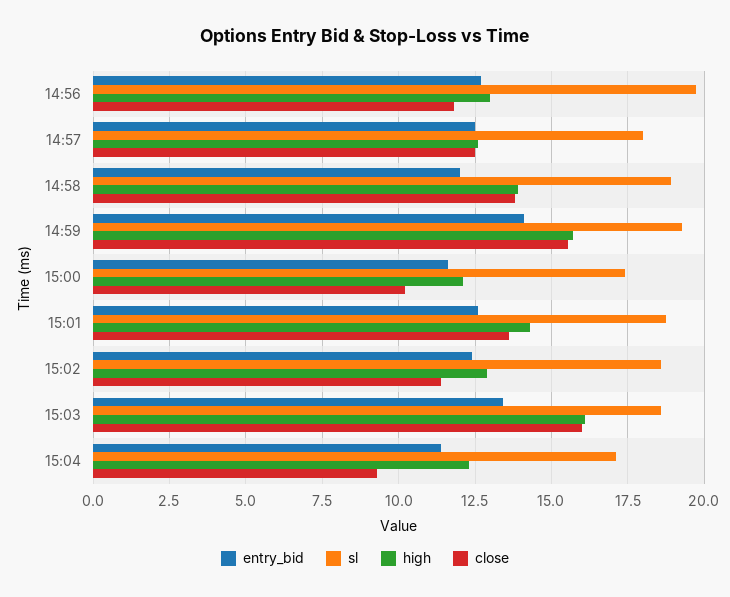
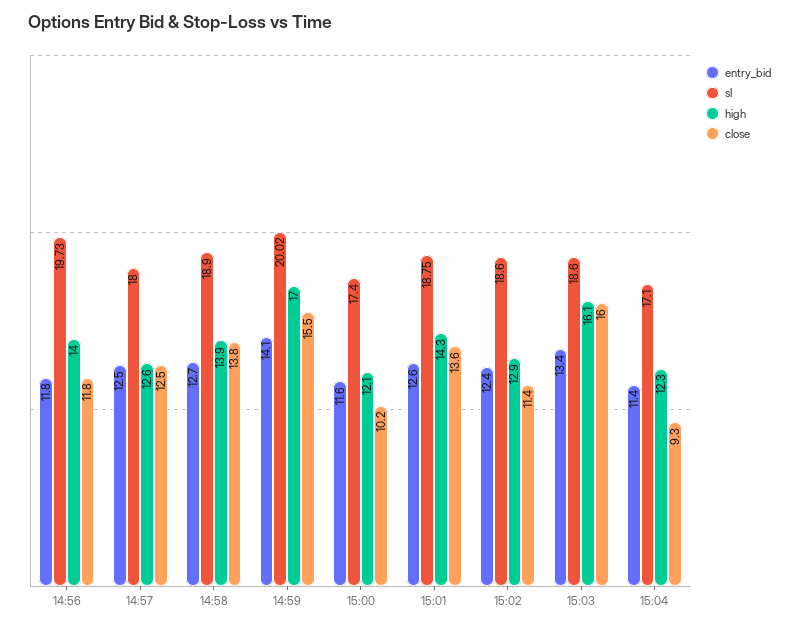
entry_bid, 14:56: 12.75 -> 11.8
high, 14:56: 13 -> 14
entry_bid, 14:58: 12 -> 12.7
sl, 14:59: 19.25 -> 20.02
high, 14:59: 15.75 -> 17

